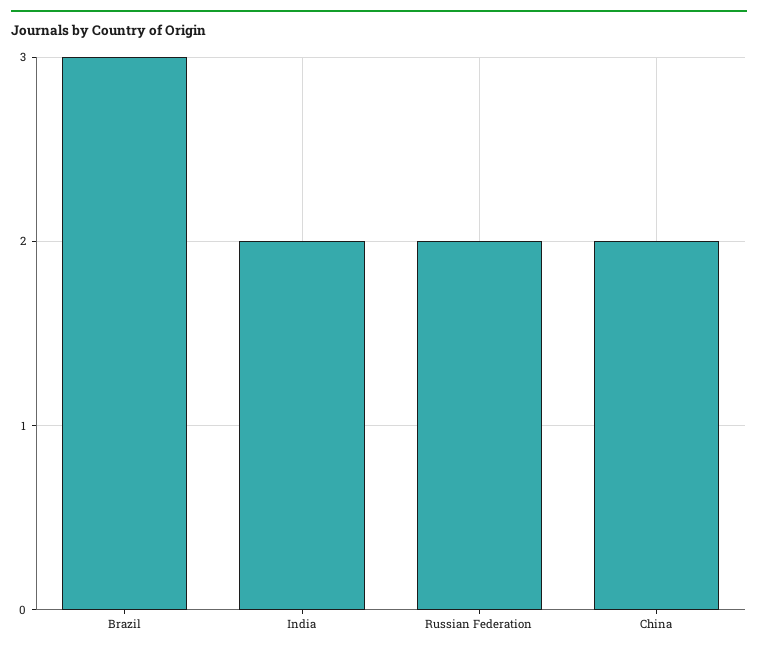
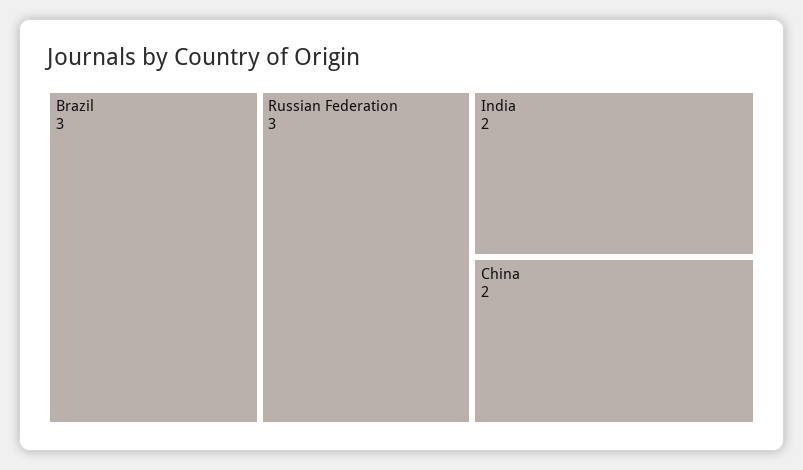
Russian Federation: 2 -> 3

